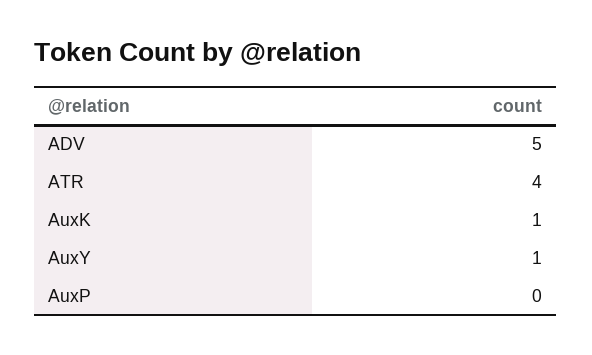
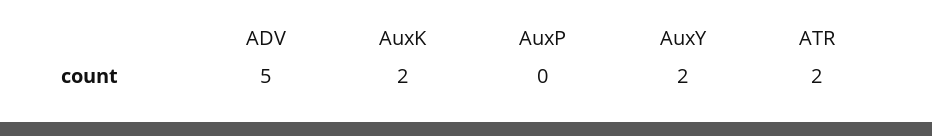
ATR: 4 -> 2
AuxK: 1 -> 2
AuxY: 1 -> 2

